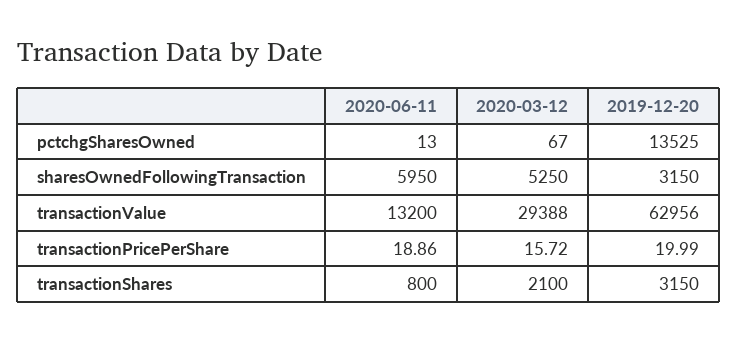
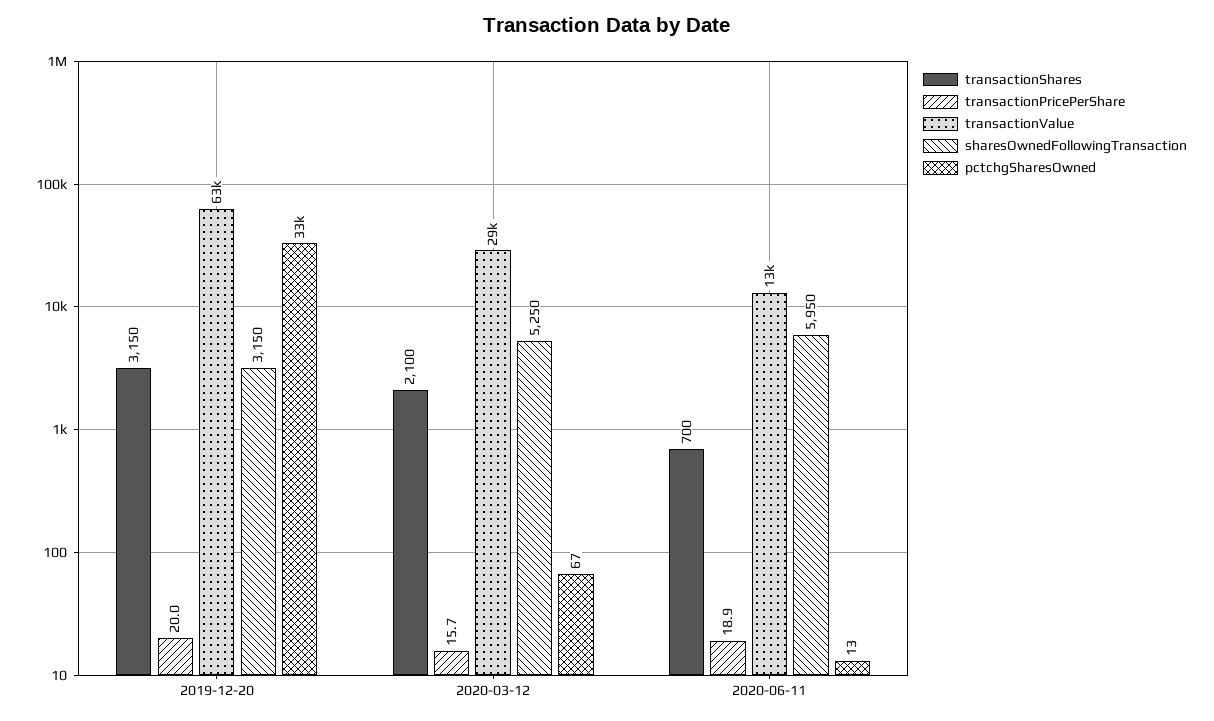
pctchgSharesOwned, 2019-12-20: 13525 -> 33000
transactionShares, 2020-06-11: 800 -> 700

